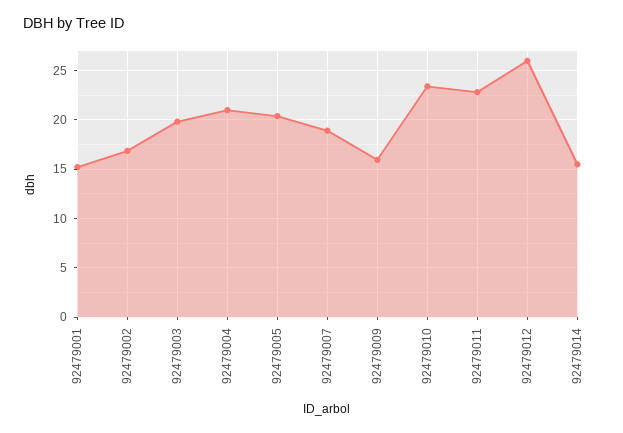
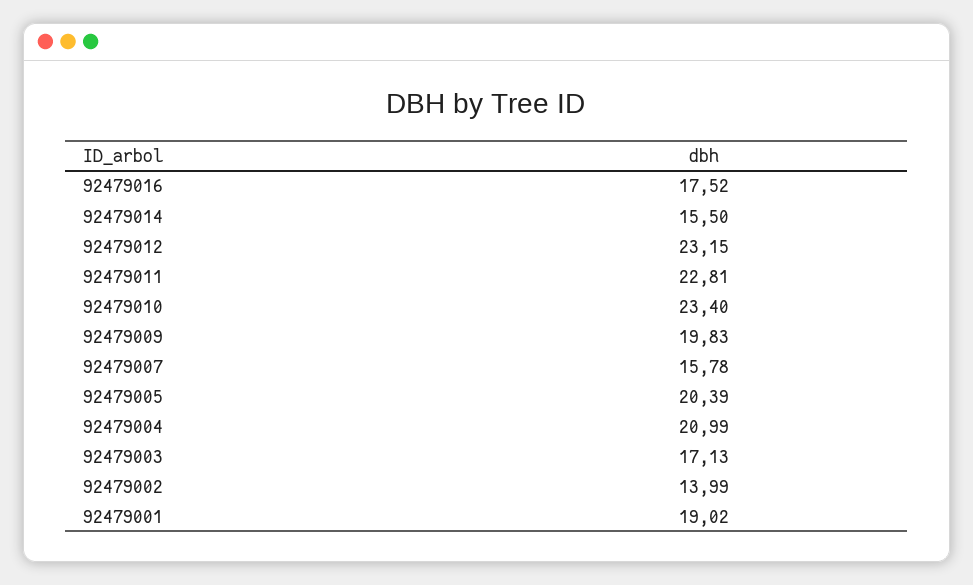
92479001: 15 -> 19.02
92479002: 17 -> 13.99
92479003: 20 -> 17.13
92479007: 19 -> 15.78
92479009: 16 -> 19.83
92479012: 26 -> 23.15
92479016: none -> 17.52

